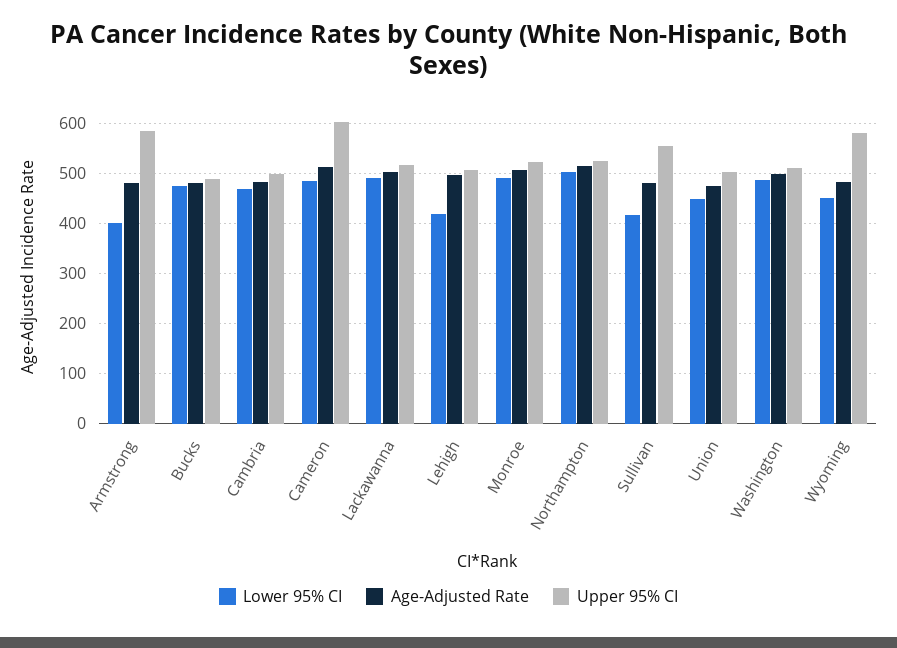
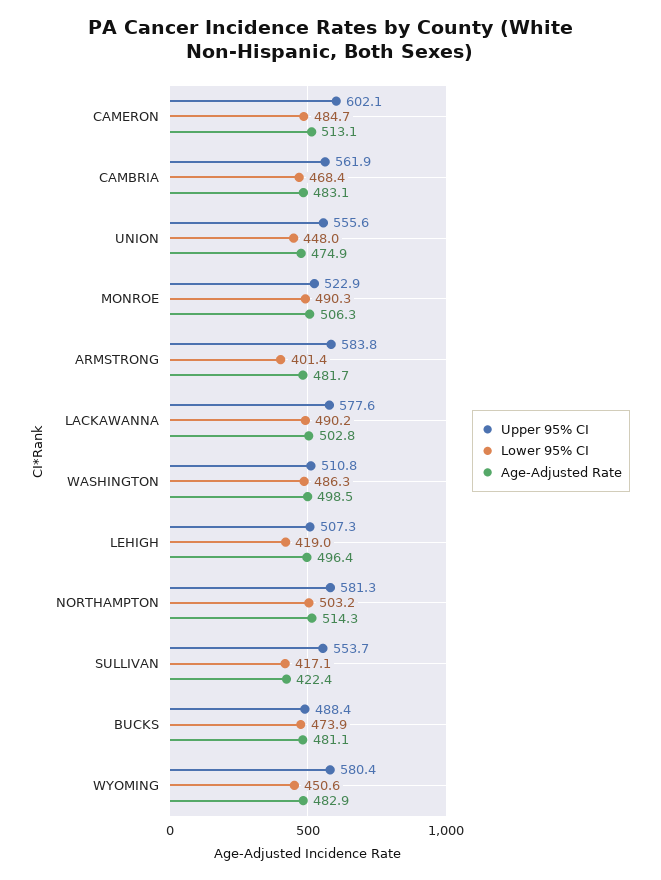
Upper 95% CI, Cambria: 500 -> 561.9
Upper 95% CI, Lackawanna: 520 -> 577.6
Upper 95% CI, Northampton: 520 -> 581.3
Age-Adjusted Rate, Sullivan: 480 -> 422.4
Upper 95% CI, Union: 500 -> 555.6

